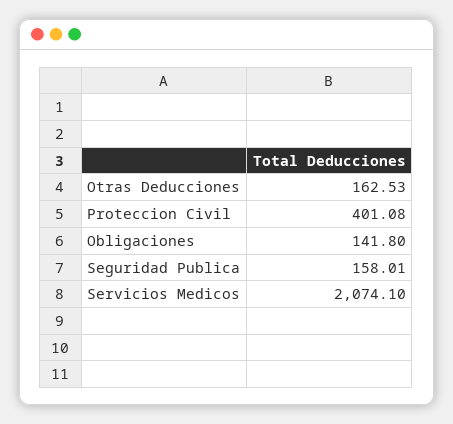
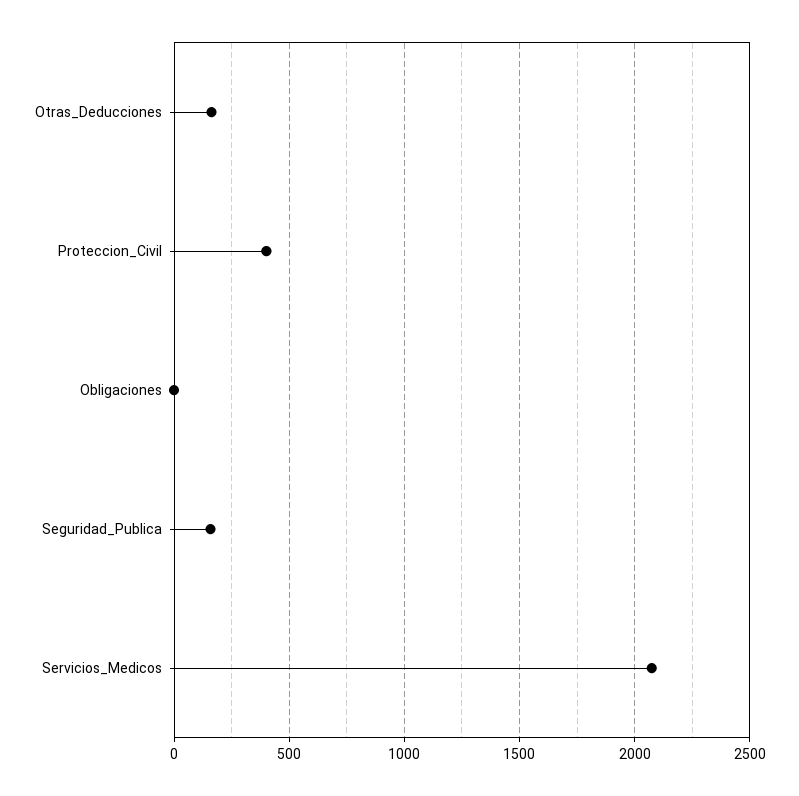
Obligaciones: 141.8 -> 0

